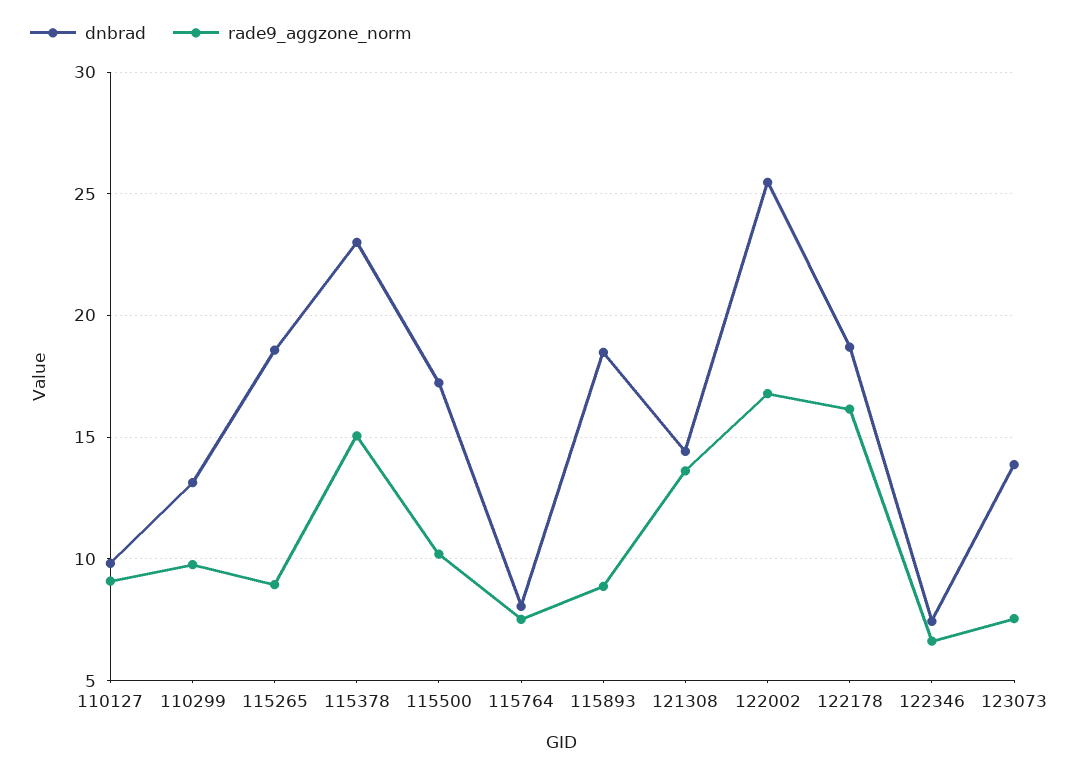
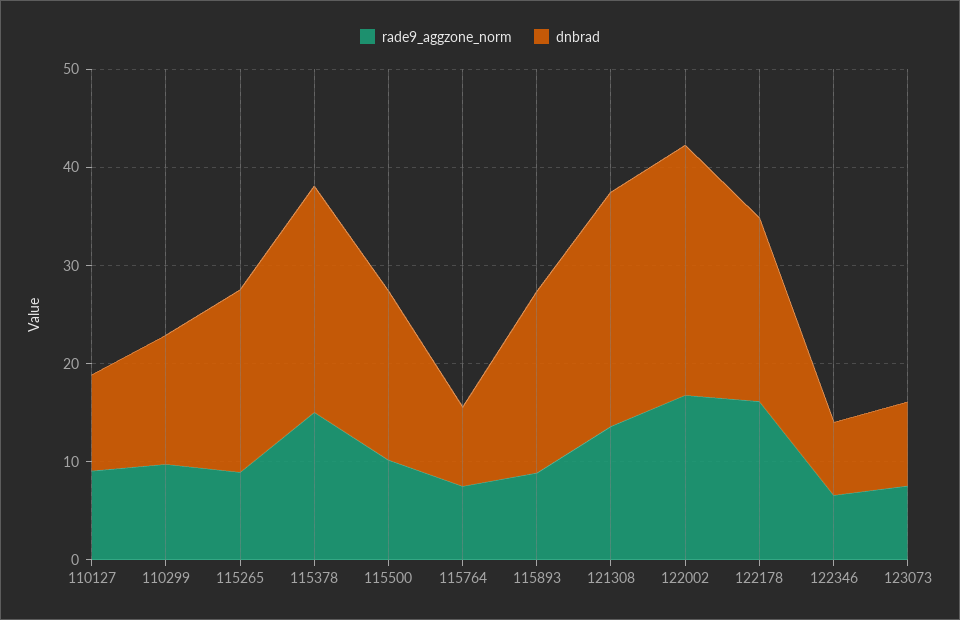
dnbrad, 121308: 14.5 -> 24
dnbrad, 123073: 14 -> 8

